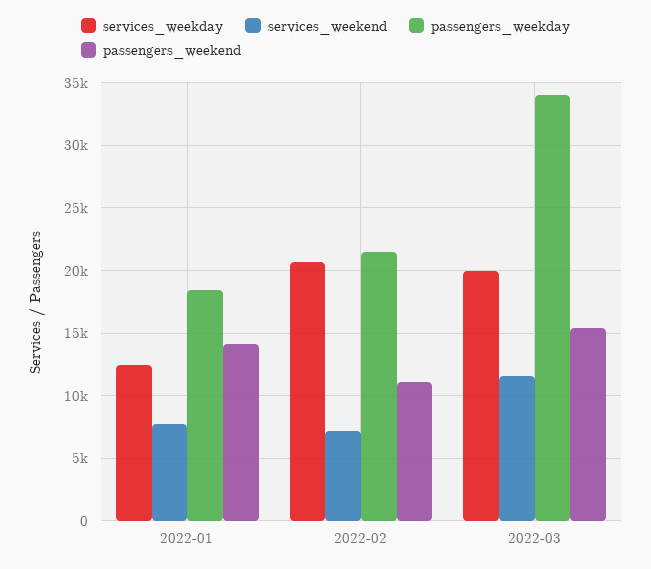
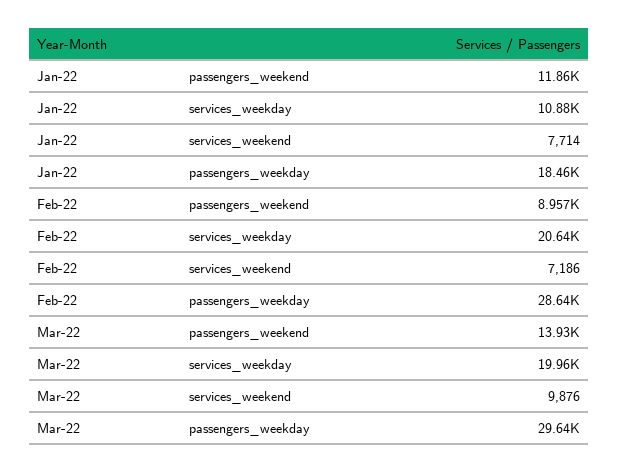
services_weekday, 2022-01: 12500 -> 10880
passengers_weekend, 2022-01: 14000 -> 11860
passengers_weekday, 2022-02: 21500 -> 28640
passengers_weekend, 2022-02: 11000 -> 8957
services_weekend, 2022-03: 11500 -> 9876
passengers_weekday, 2022-03: 34000 -> 29640
passengers_weekend, 2022-03: 15500 -> 13930

